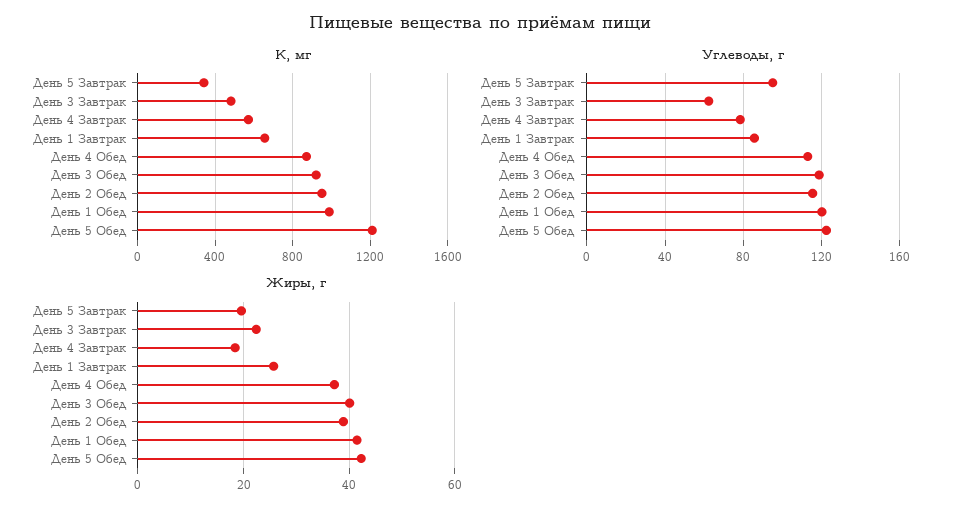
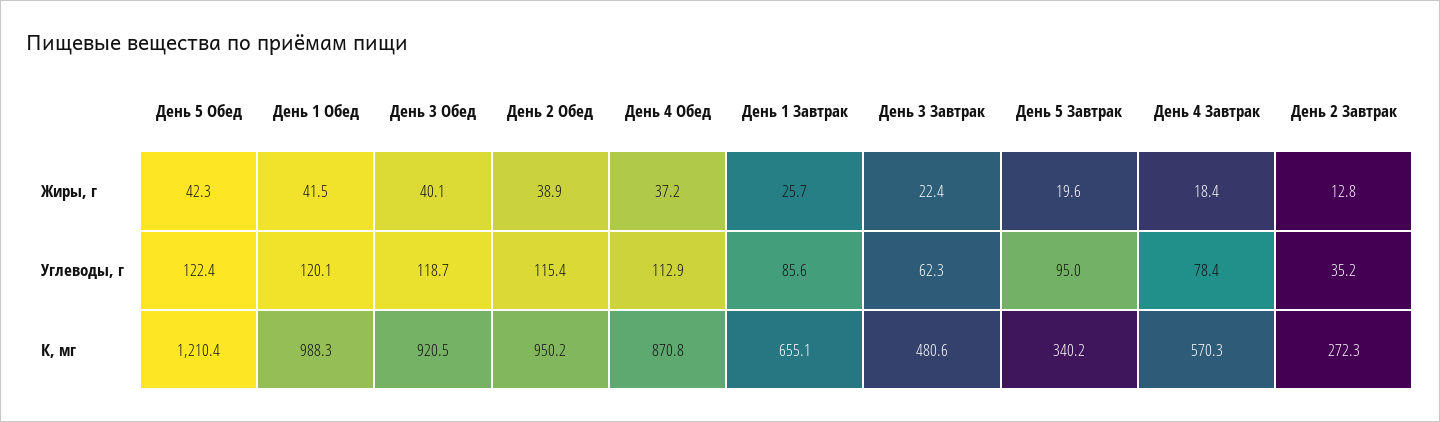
Жиры, г, День 2 Завтрак: none -> 12.8
Углеводы, г, День 2 Завтрак: none -> 35.2
К, мг, День 2 Завтрак: none -> 272.3

